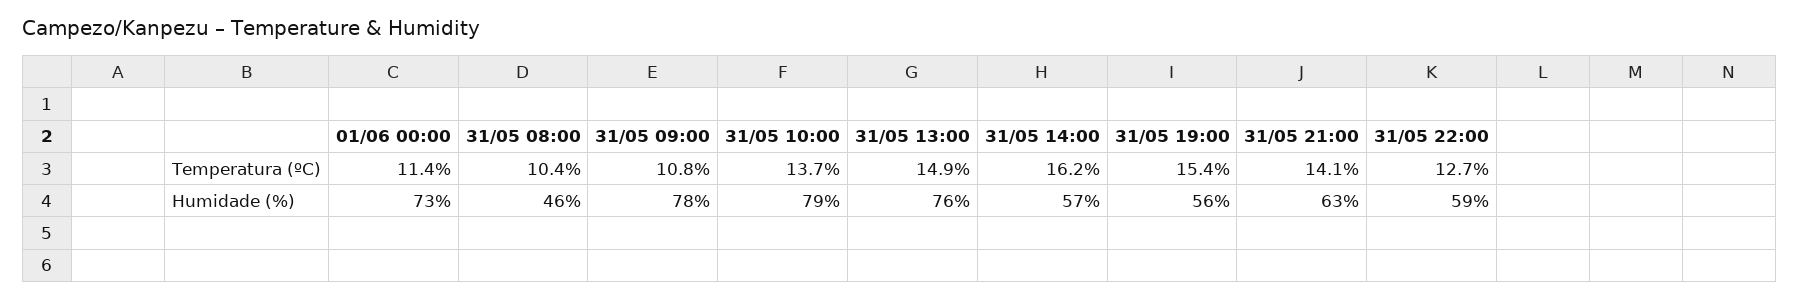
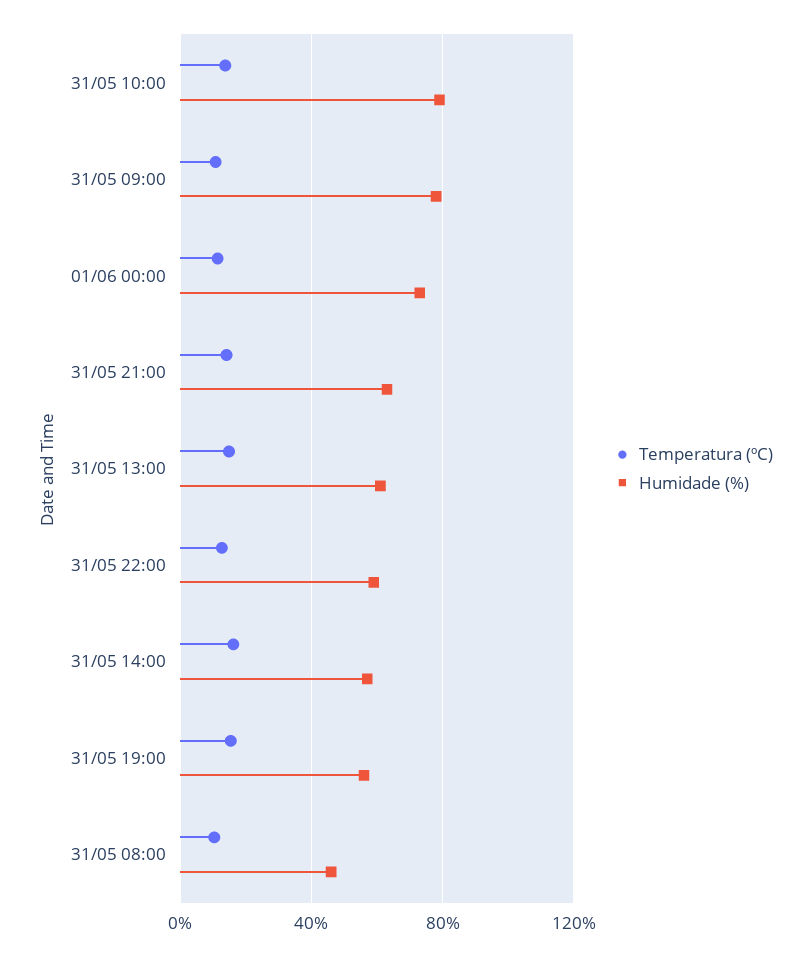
Humidade (%), 31/05 13:00: 76 -> 60

